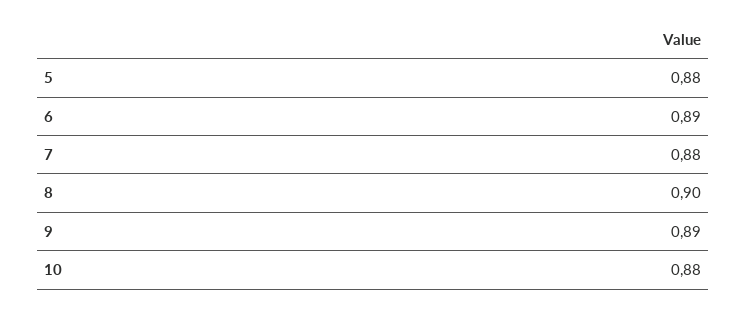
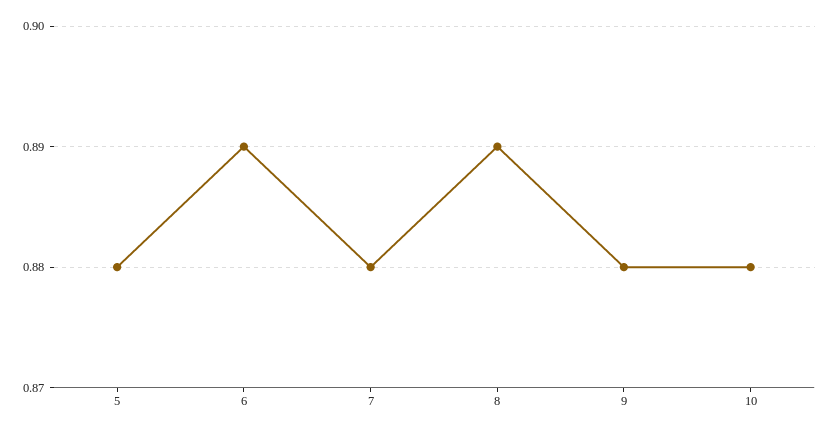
8: 0.9 -> 0.89
9: 0.89 -> 0.88

